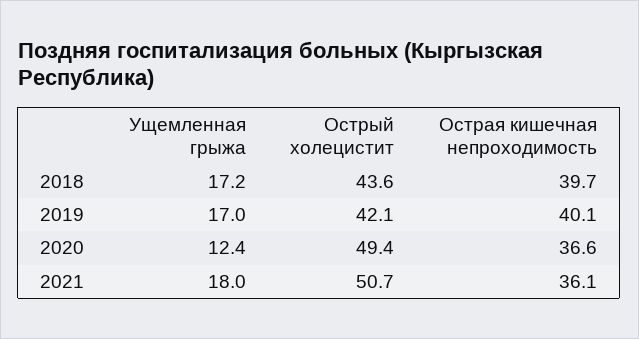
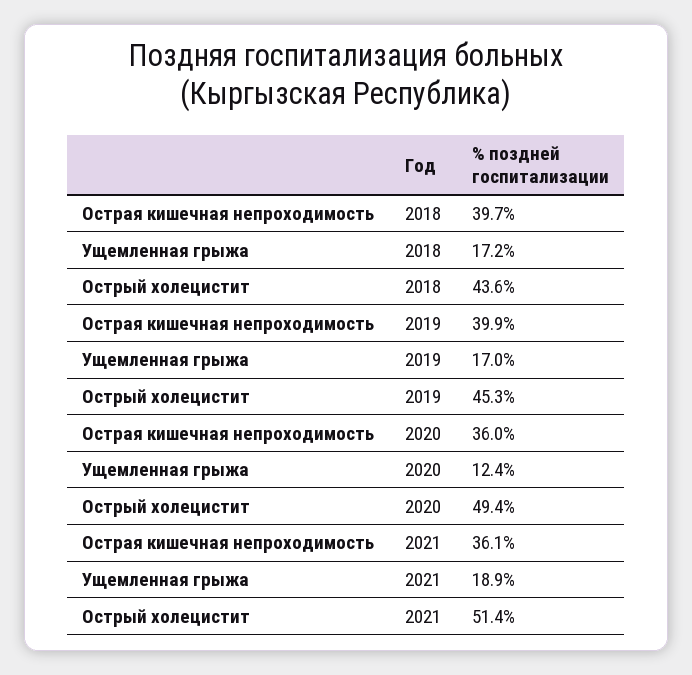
Острый холецистит, 2019: 42.1 -> 45.3
Острая кишечная непроходимость, 2019: 40.1 -> 39.9
Острая кишечная непроходимость, 2020: 36.6 -> 36
Ущемленная грыжа, 2021: 18 -> 18.9
Острый холецистит, 2021: 50.7 -> 51.4

